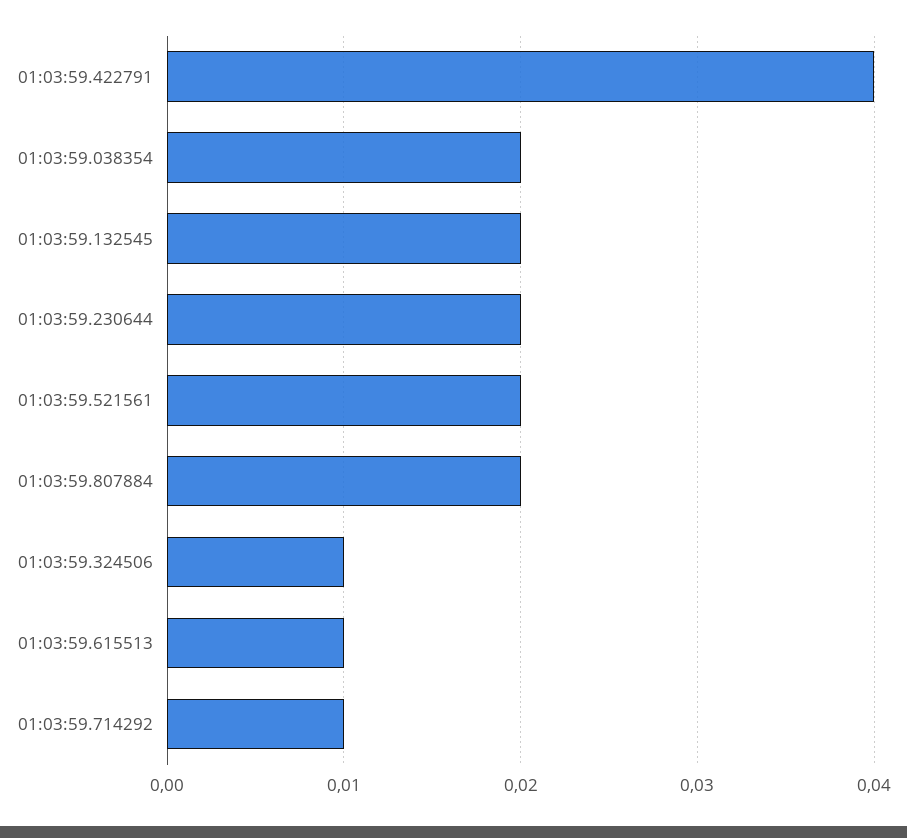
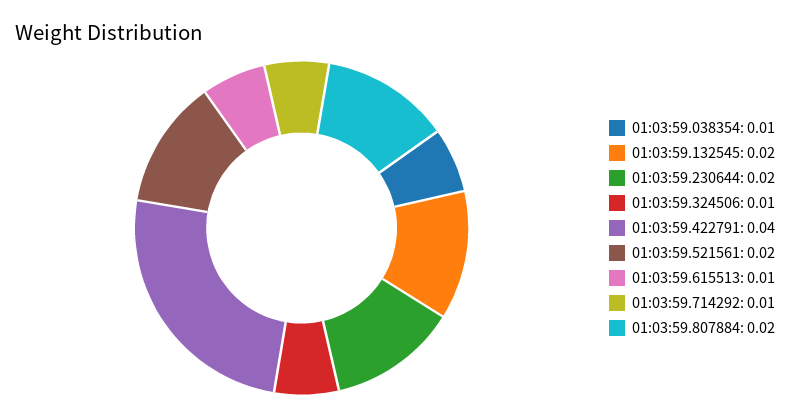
01:03:59.038354: 0.02 -> 0.01

